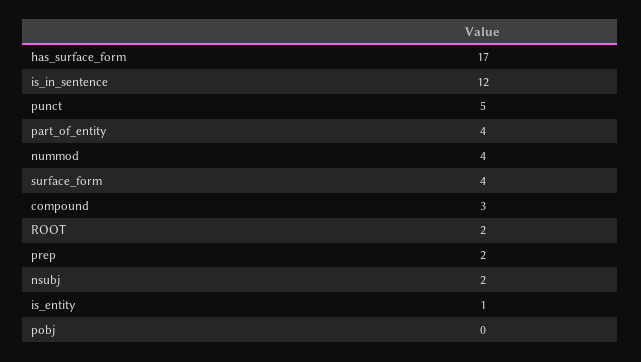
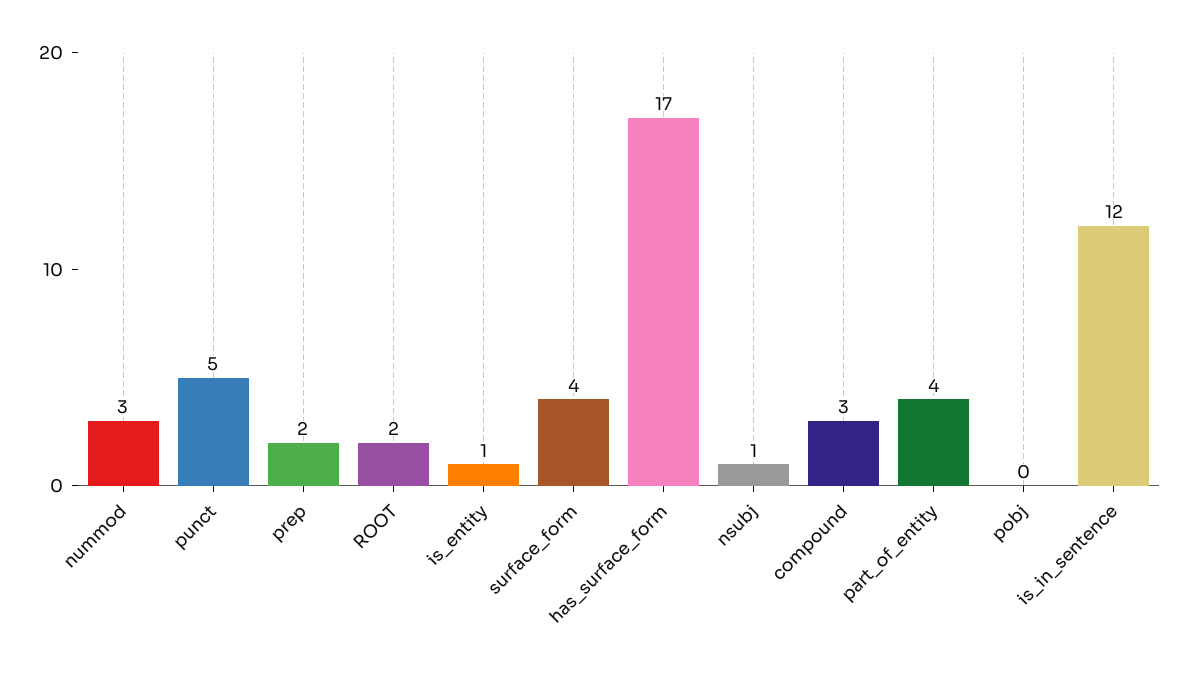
nummod: 4 -> 3
nsubj: 2 -> 1

